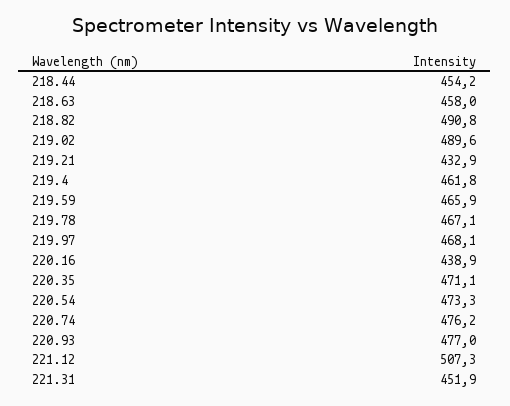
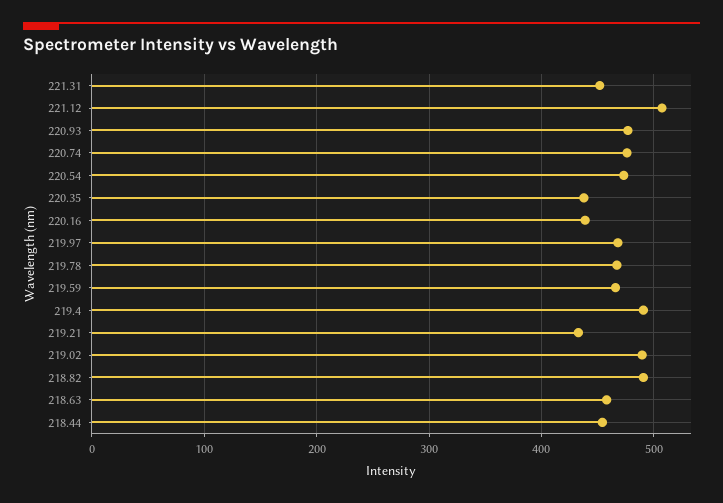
219.4: 461.8 -> 490
220.35: 471.1 -> 440

